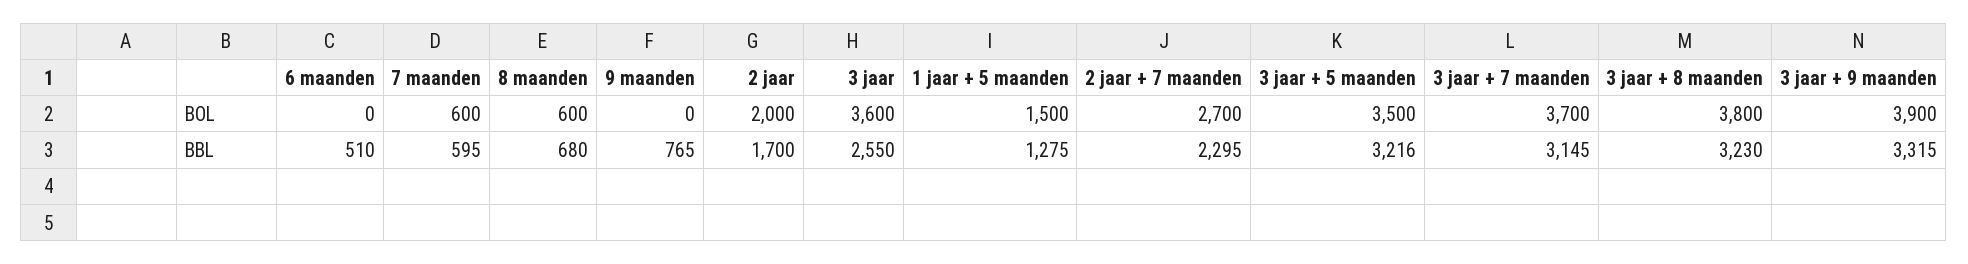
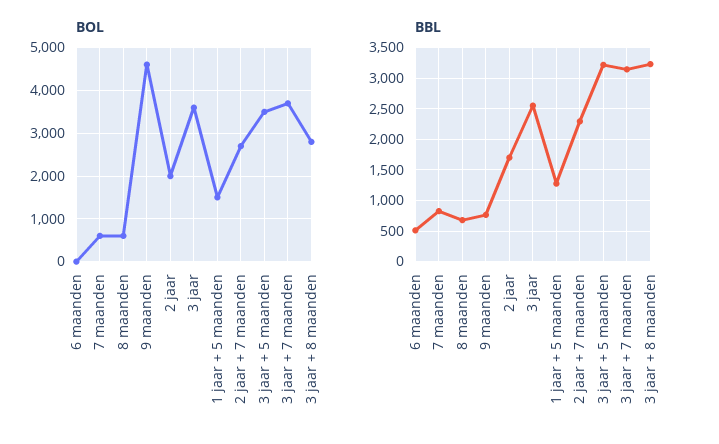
BOL, 9 maanden: 0 -> 4600
BOL, 3 jaar + 8 maanden: 3800 -> 2800
BOL, 3 jaar + 9 maanden: 3900 -> none
BBL, 7 maanden: 595 -> 800
BBL, 3 jaar + 9 maanden: 3315 -> none

